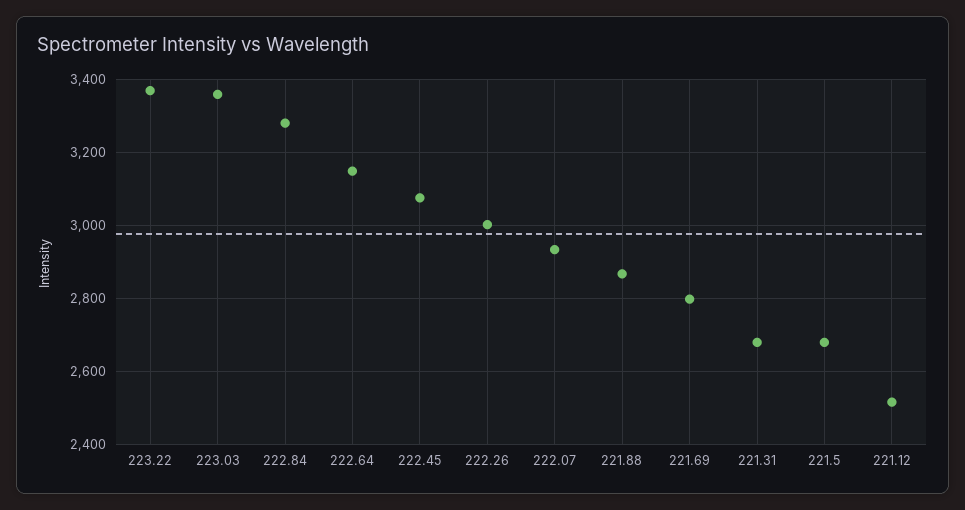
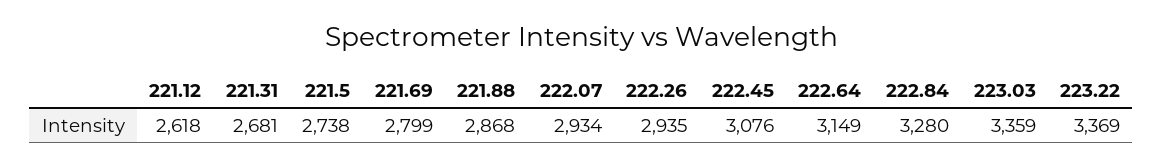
222.26: 3000 -> 2935
221.5: 2680 -> 2738
221.12: 2520 -> 2618

